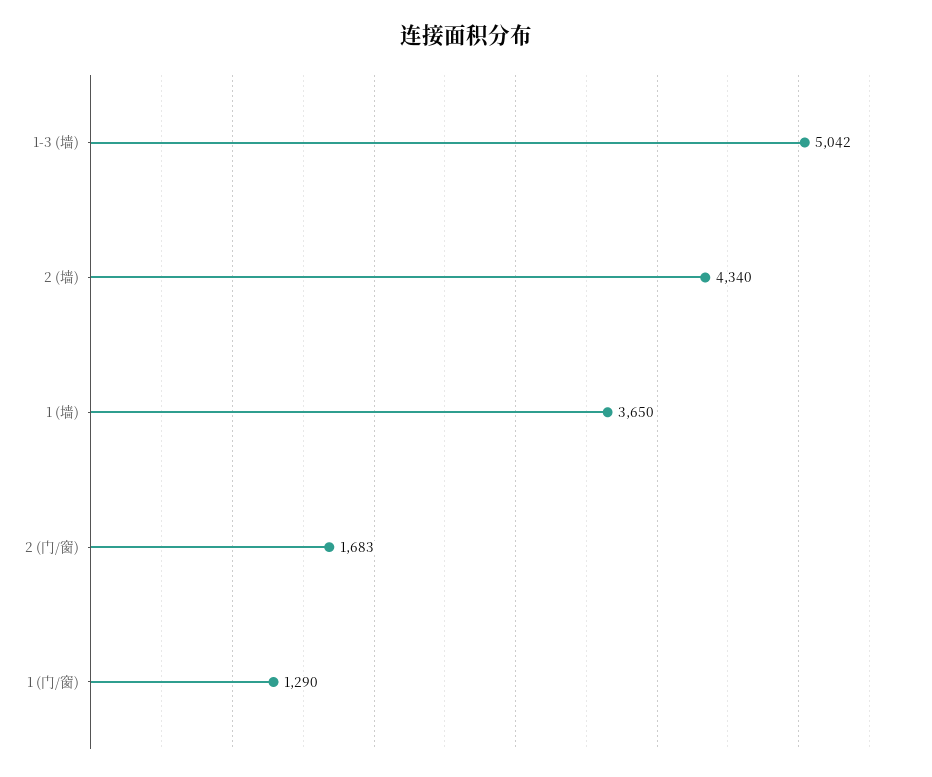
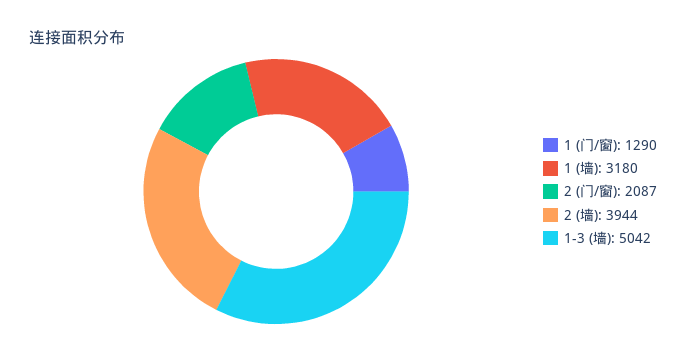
2 (墙): 4340 -> 3944
1 (墙): 3650 -> 3180
2 (门/窗): 1683 -> 2087

